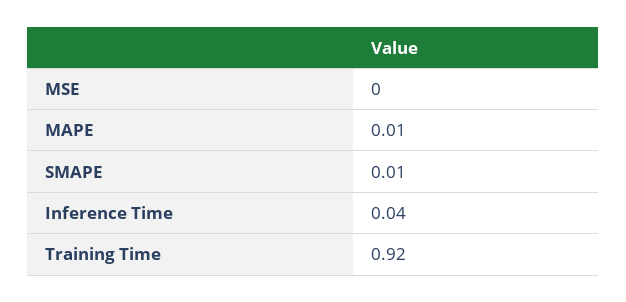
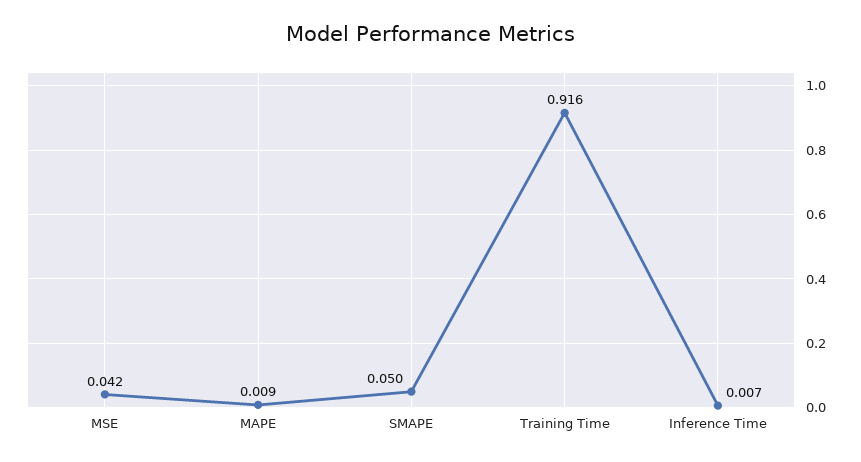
MSE: 0 -> 0.042
SMAPE: 0.01 -> 0.05
Inference Time: 0.04 -> 0.007

